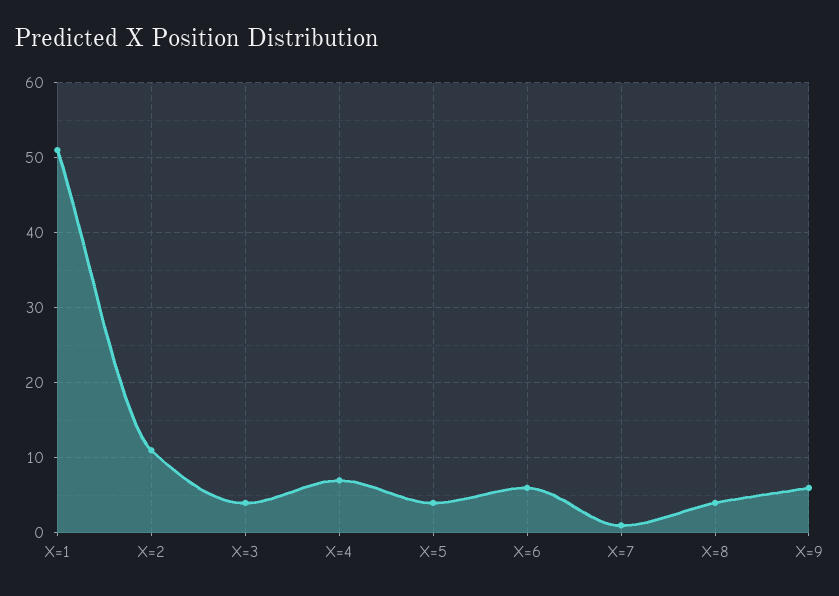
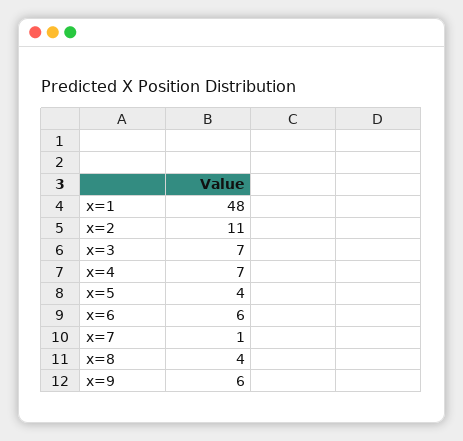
X=1: 51 -> 48
X=3: 4 -> 7

